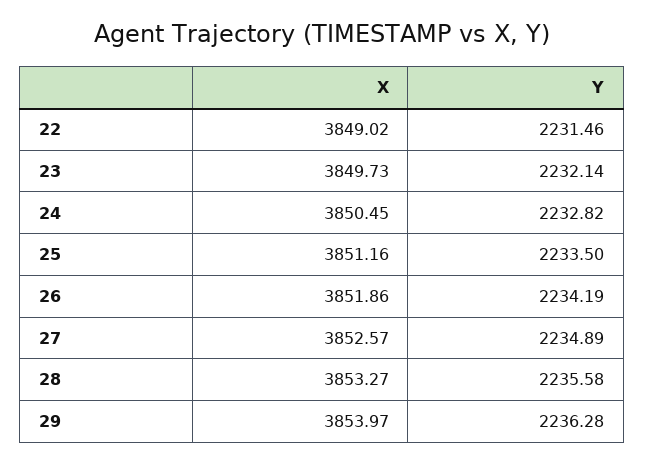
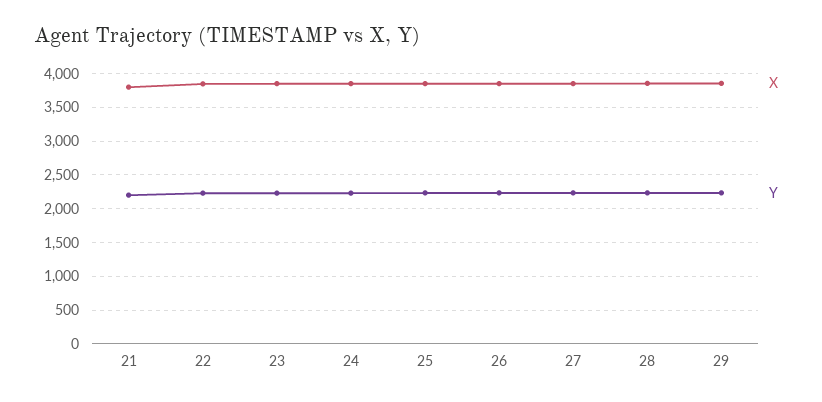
X, 21: none -> 3800
Y, 21: none -> 2200

